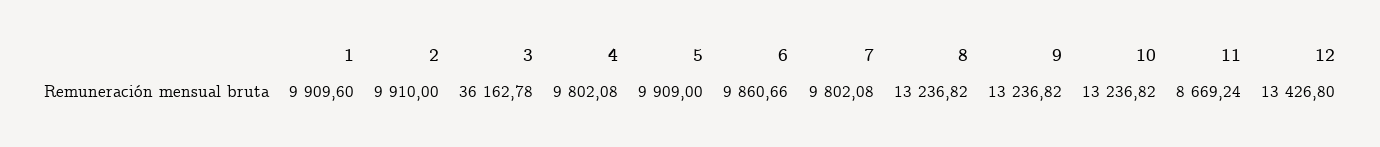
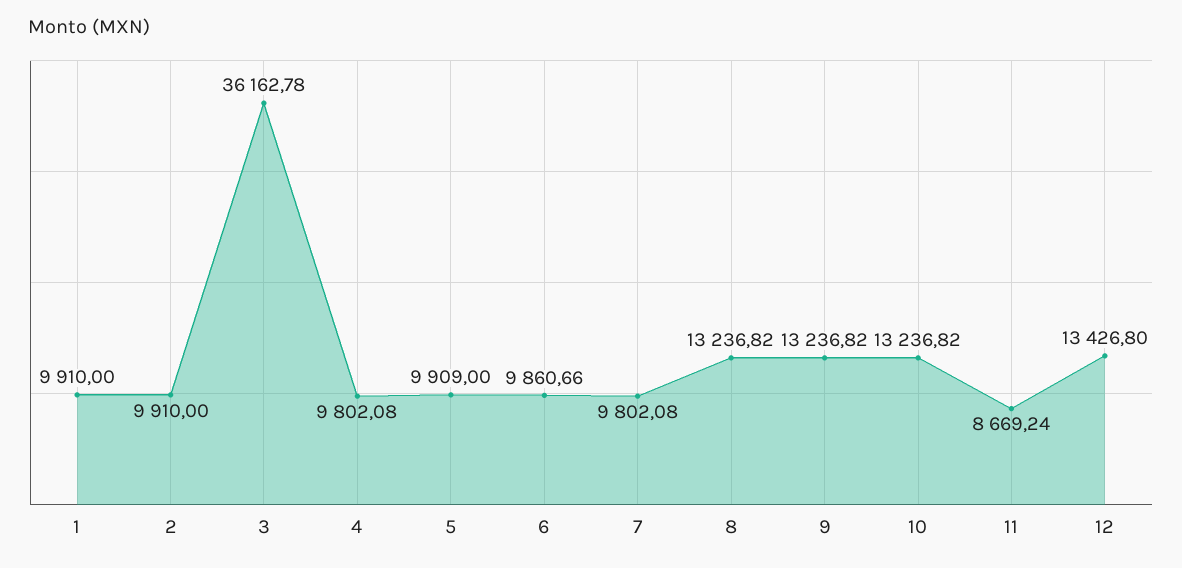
1: 9909.6 -> 9910

